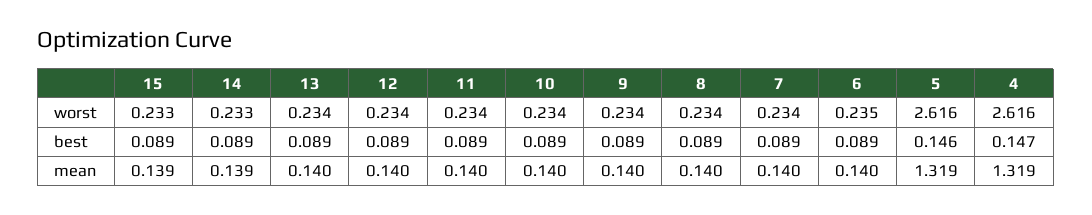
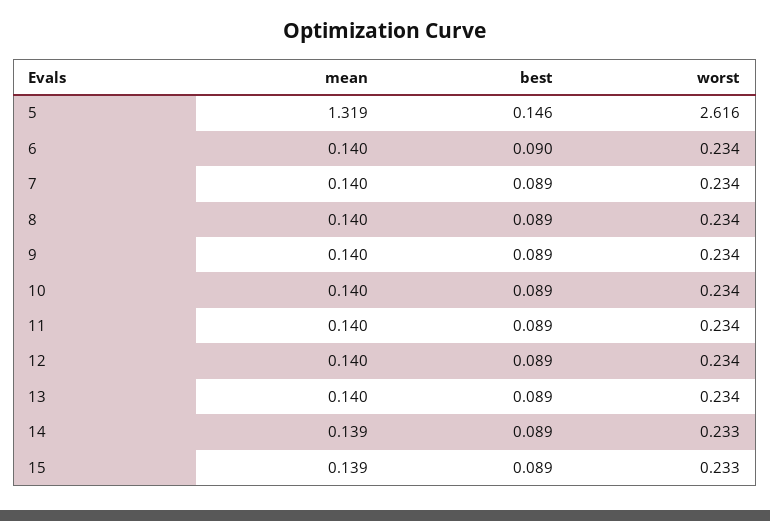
6, worst: 0.235 -> 0.234
4, worst: 2.616 -> none
6, best: 0.089 -> 0.09
4, best: 0.147 -> none
4, mean: 1.319 -> none

